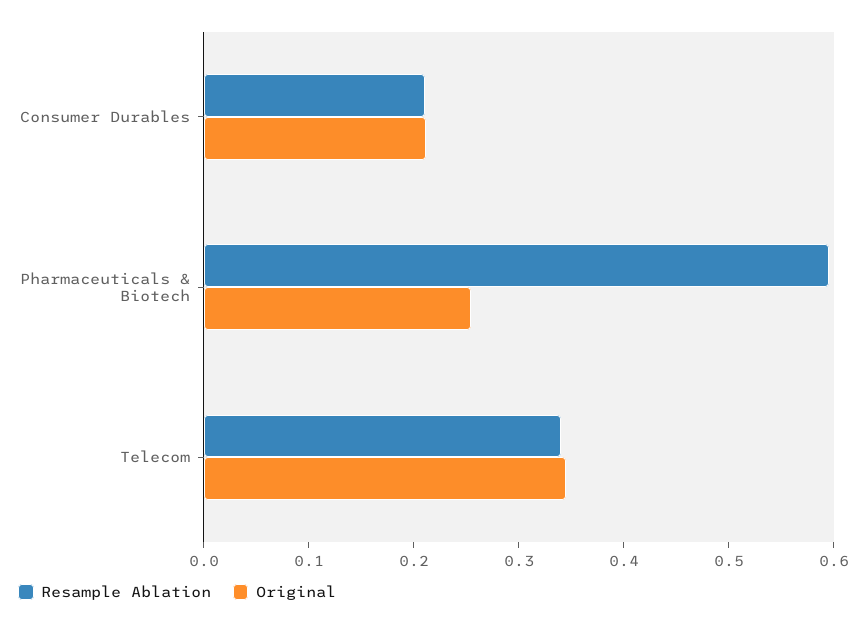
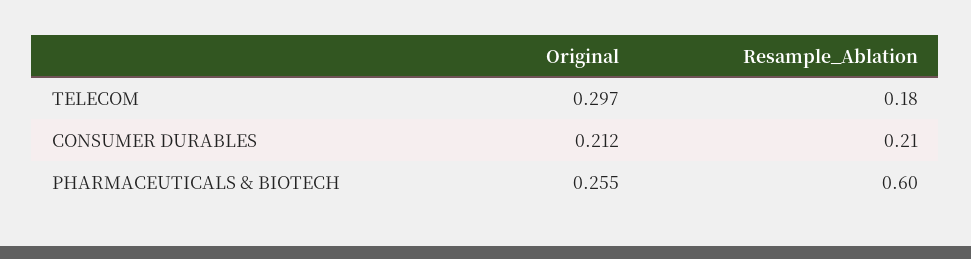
Resample Ablation, Telecom: 0.34 -> 0.18
Original, Telecom: 0.34 -> 0.297

